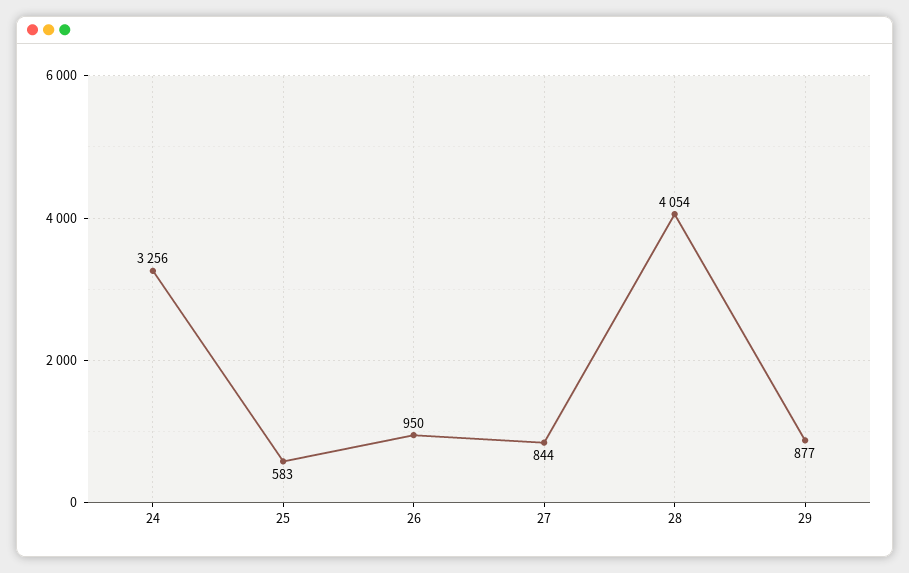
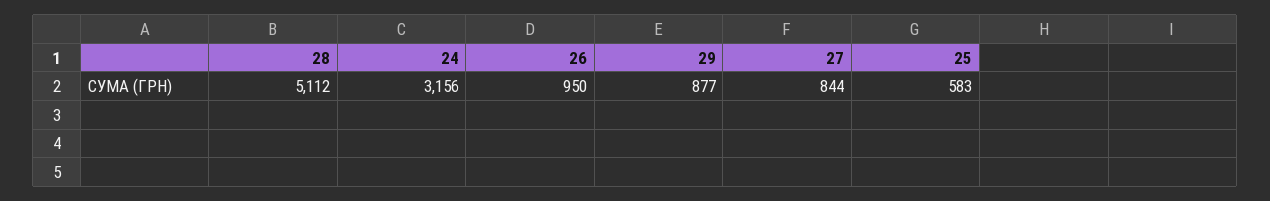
24: 3256 -> 3156
28: 4054 -> 5112

